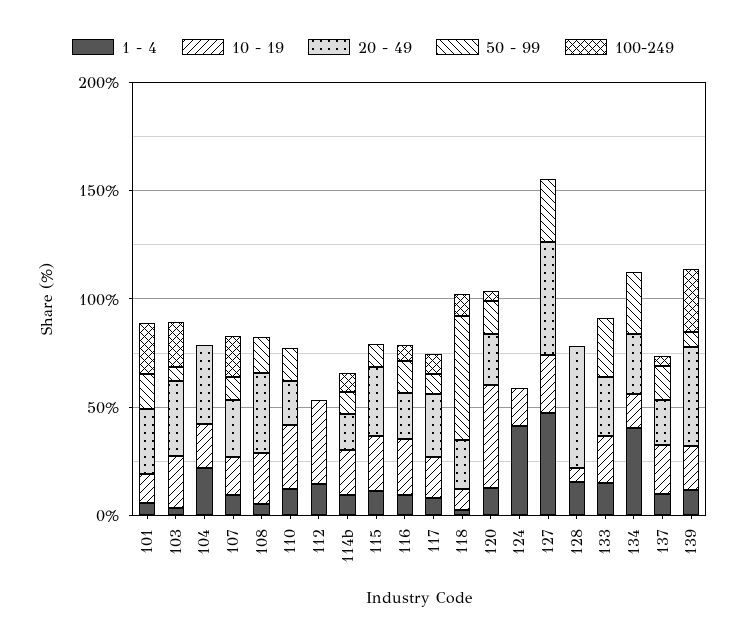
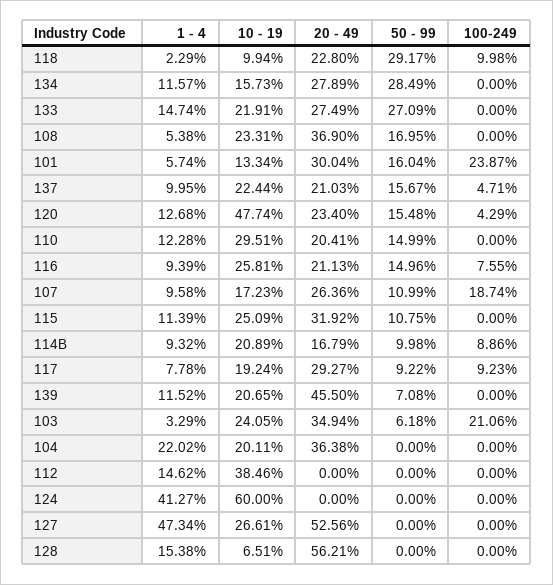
50 - 99, 118: 60 -> 29.17
10 - 19, 124: 20 -> 60
50 - 99, 127: 30 -> 0
1 - 4, 134: 40 -> 11.57
100-249, 139: 30 -> 0

